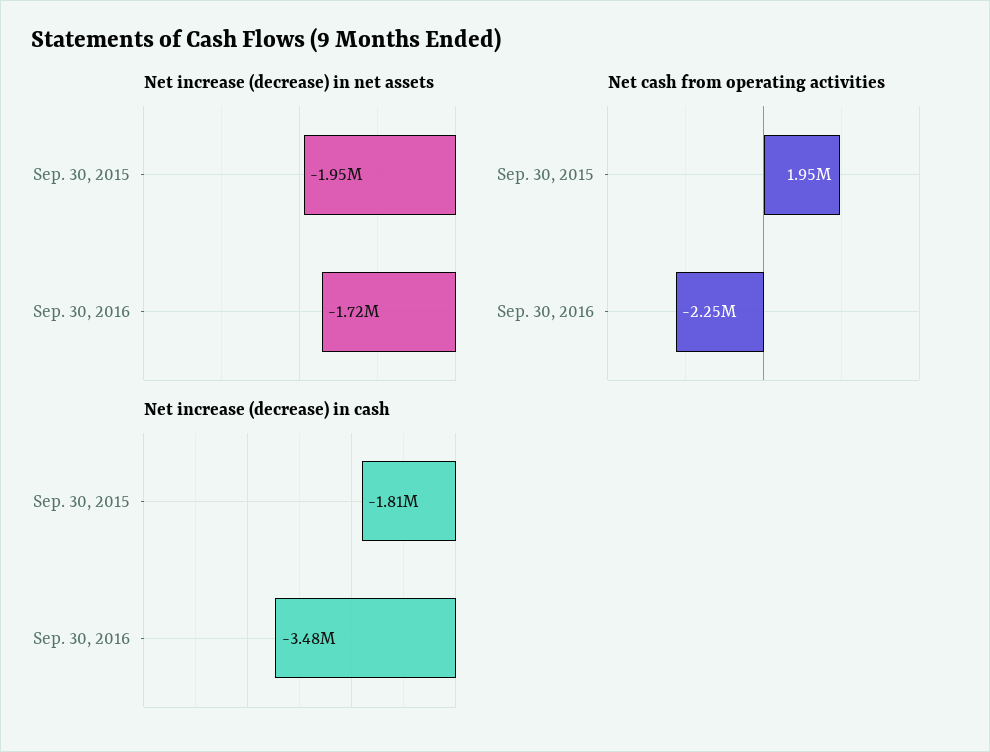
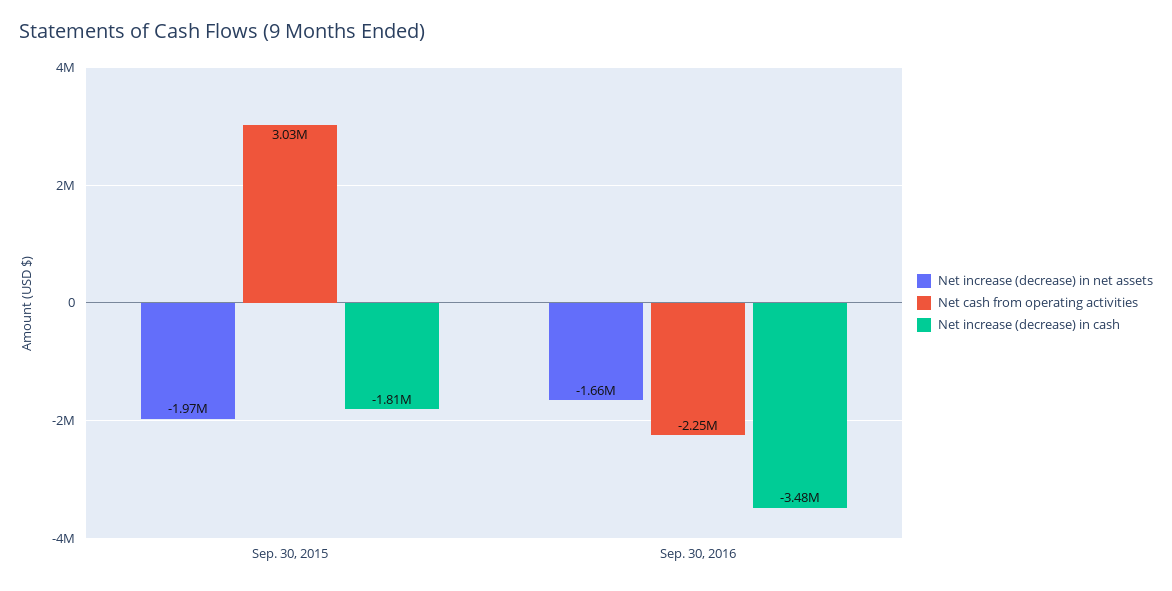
Net increase (decrease) in net assets, Sep. 30, 2015: -1950000 -> -1970000
Net increase (decrease) in net assets, Sep. 30, 2016: -1720000 -> -1660000
Net cash from operating activities, Sep. 30, 2015: 1950000 -> 3030000

